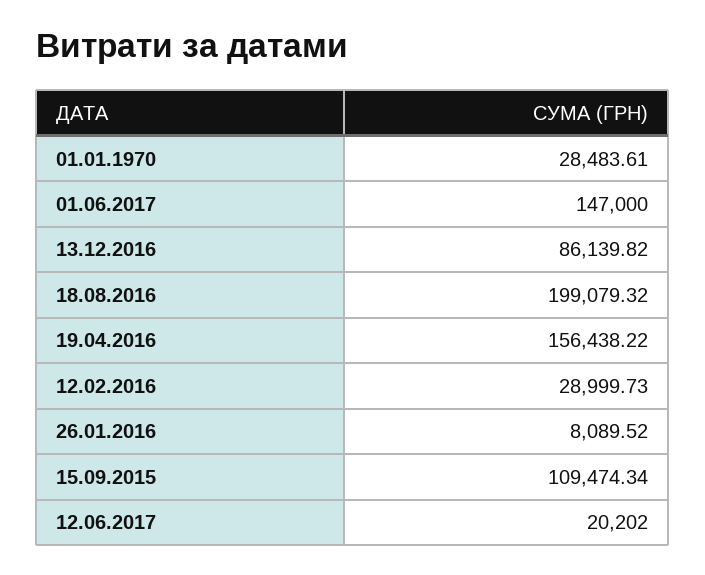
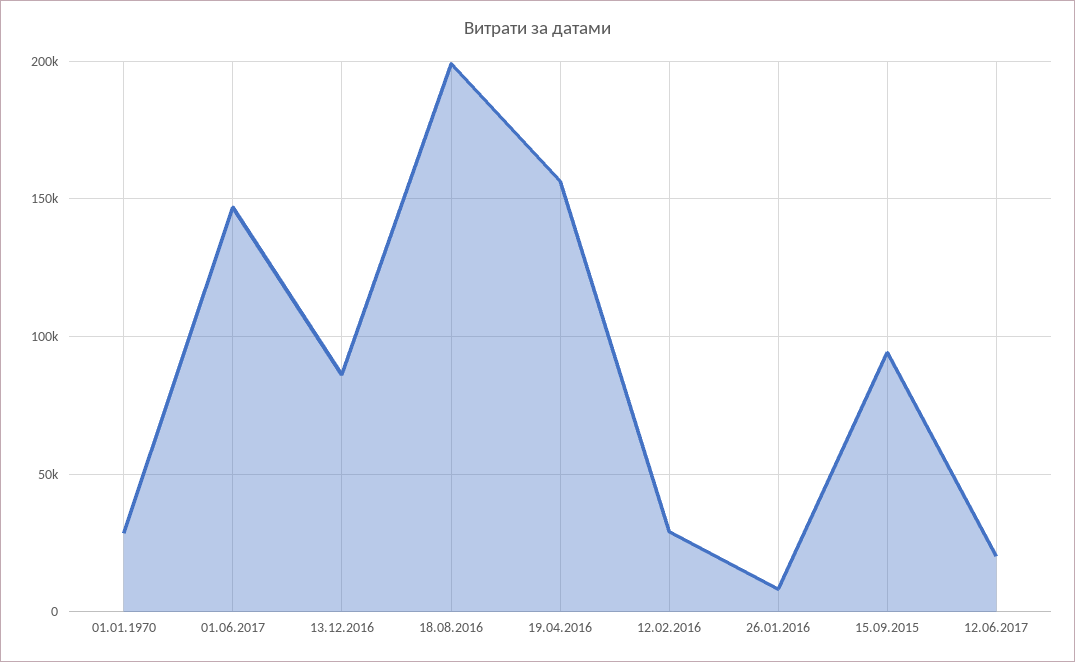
15.09.2015: 109474.34 -> 95000

